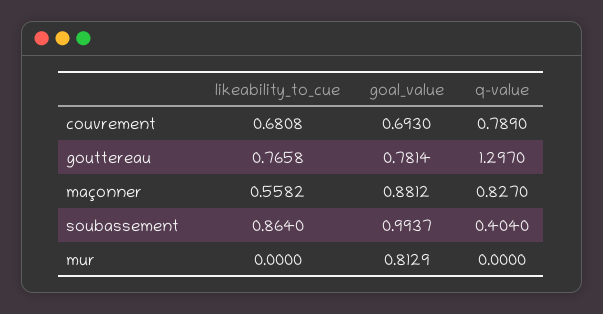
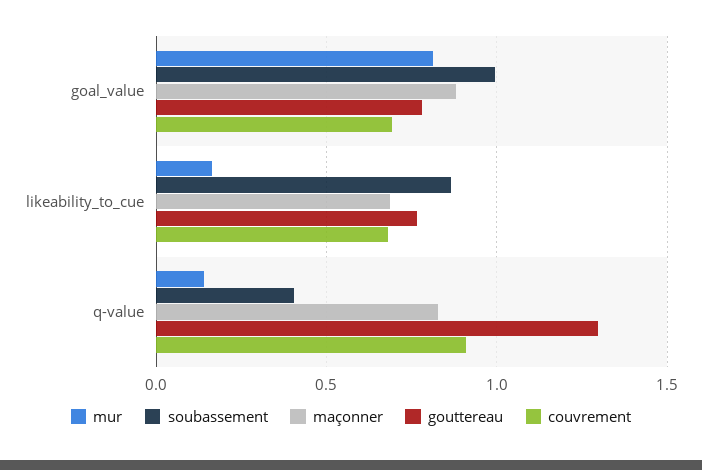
couvrement, q-value: 0.789 -> 0.9
maçonner, likeability_to_cue: 0.5582 -> 0.7
mur, likeability_to_cue: 0 -> 0.15
mur, q-value: 0 -> 0.15

